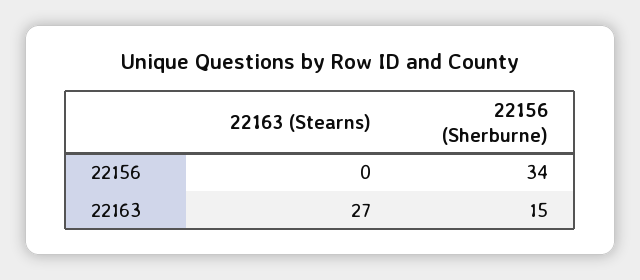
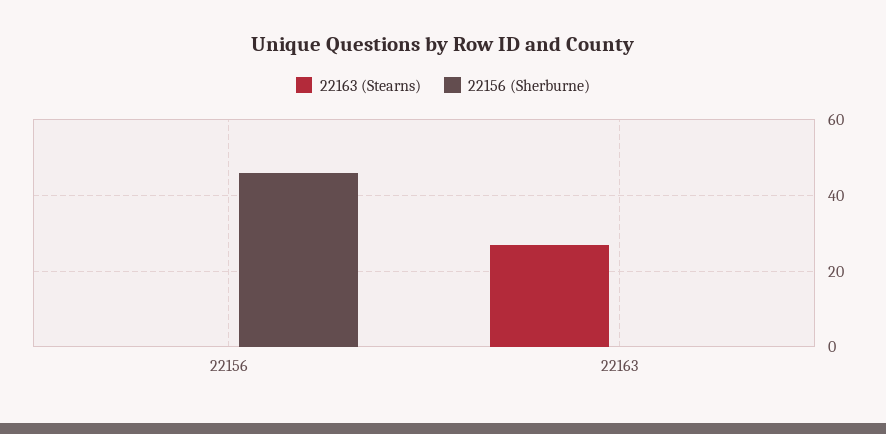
22156 (Sherburne), 22156: 34 -> 45
22156 (Sherburne), 22163: 15 -> 0

